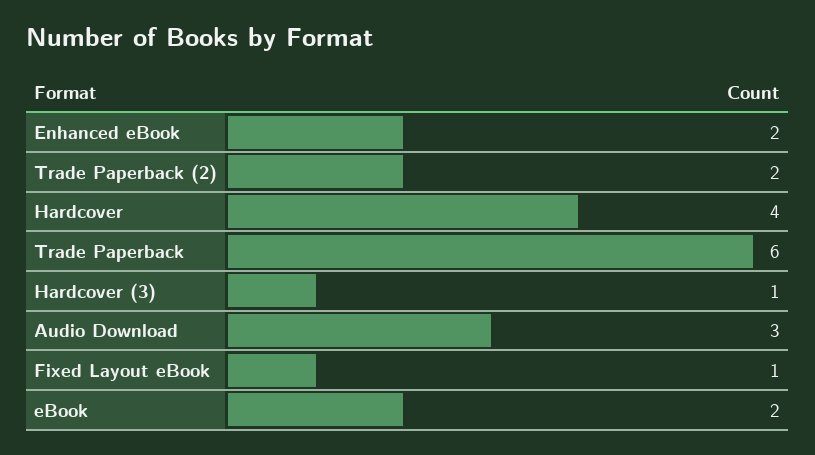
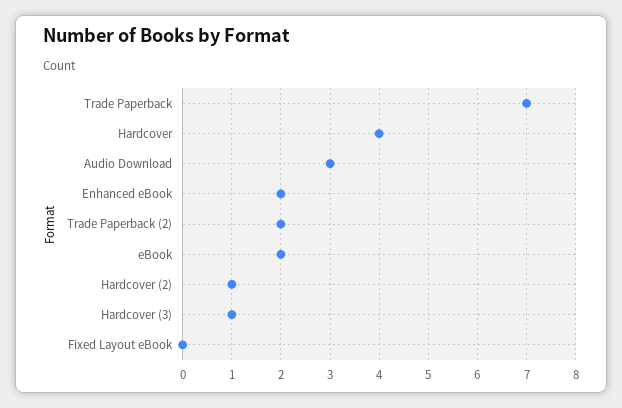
Trade Paperback: 6 -> 7
Fixed Layout eBook: 1 -> 0
Hardcover (2): none -> 1

